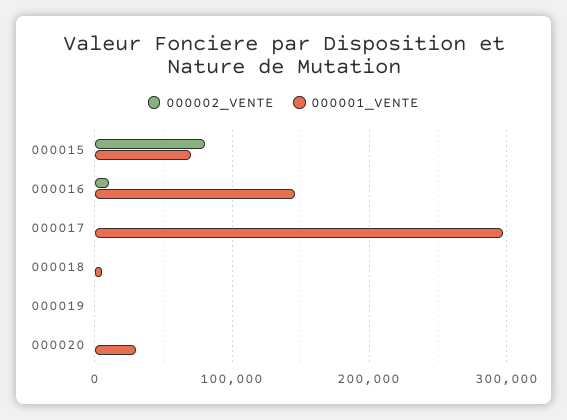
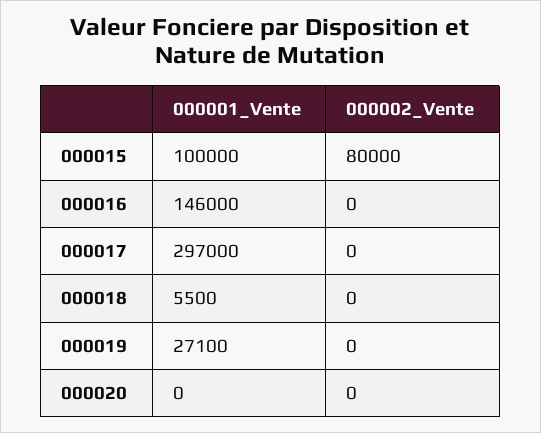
000001_VENTE, 000015: 70000 -> 100000
000002_VENTE, 000016: 10000 -> 0
000001_VENTE, 000019: 0 -> 27100
000001_VENTE, 000020: 30000 -> 0

